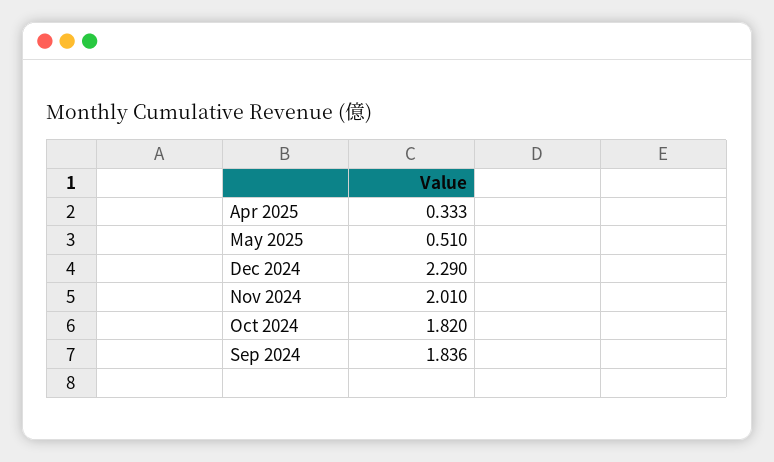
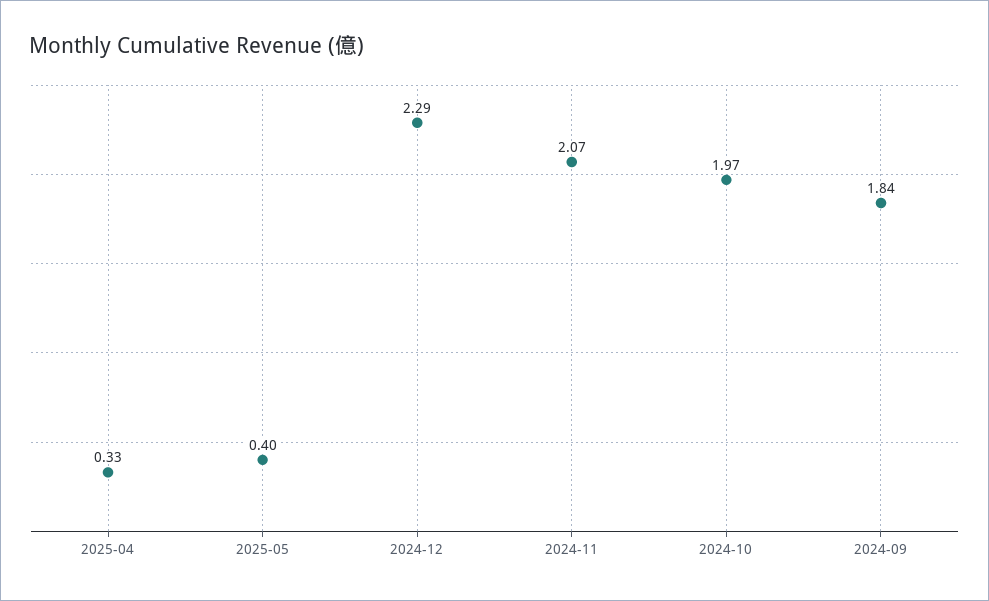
May 2025: 0.51 -> 0.4
Nov 2024: 2.01 -> 2.07
Oct 2024: 1.82 -> 1.97

